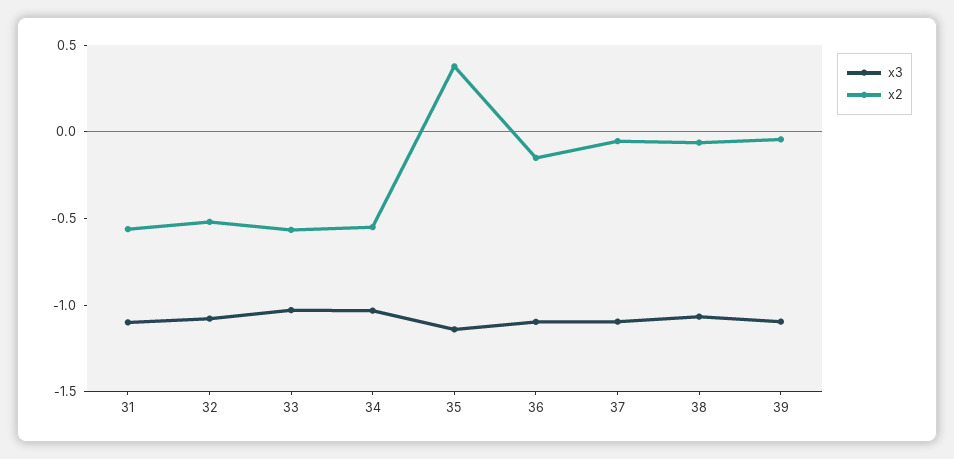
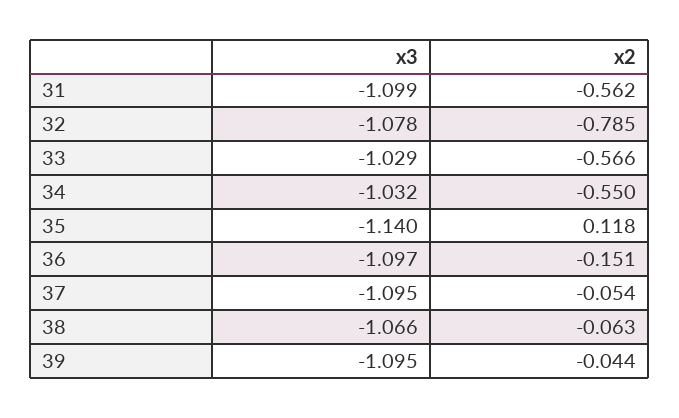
x2, 32: -0.5 -> -0.785
x2, 35: 0.4 -> 0.118

